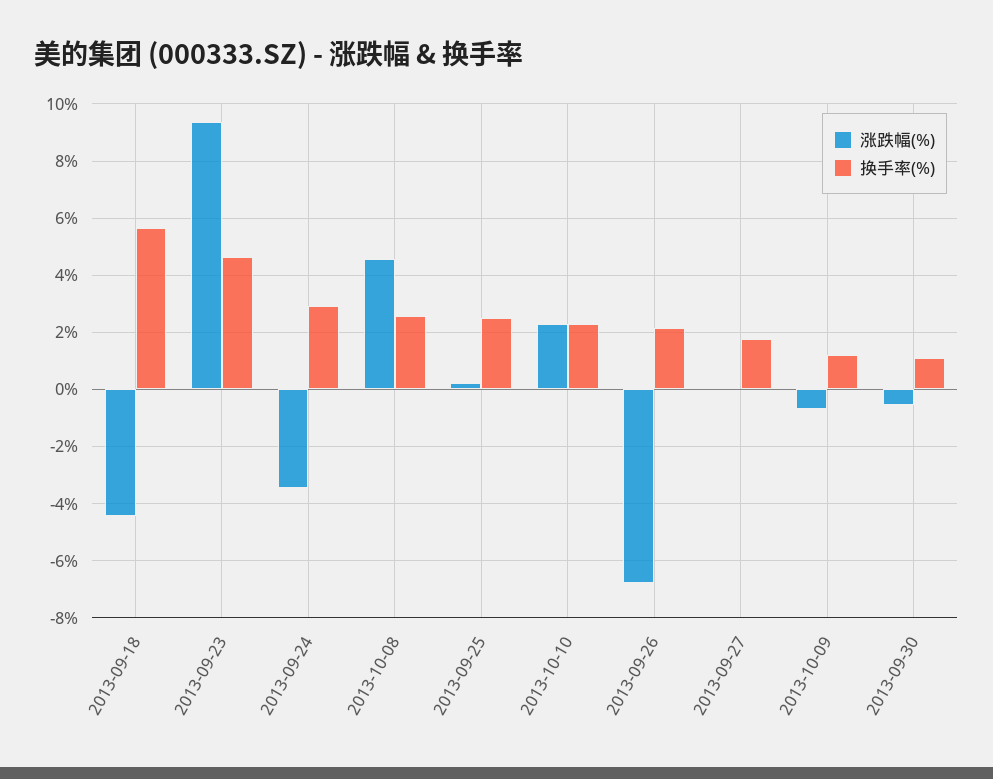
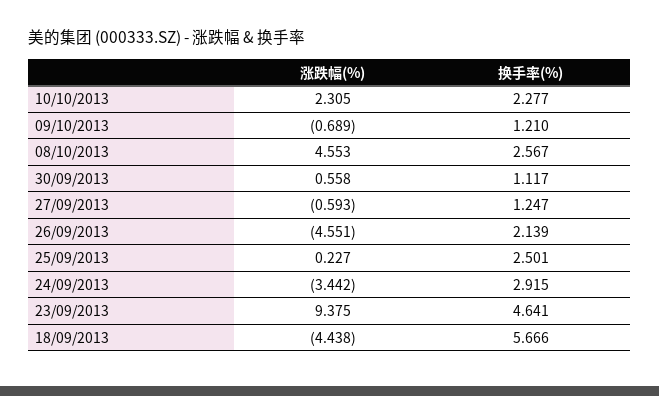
涨跌幅(%), 2013-09-26: -6.75 -> -4.551
涨跌幅(%), 2013-09-27: 0 -> -0.593
换手率(%), 2013-09-27: 1.75 -> 1.247
涨跌幅(%), 2013-09-30: -0.5 -> 0.558

